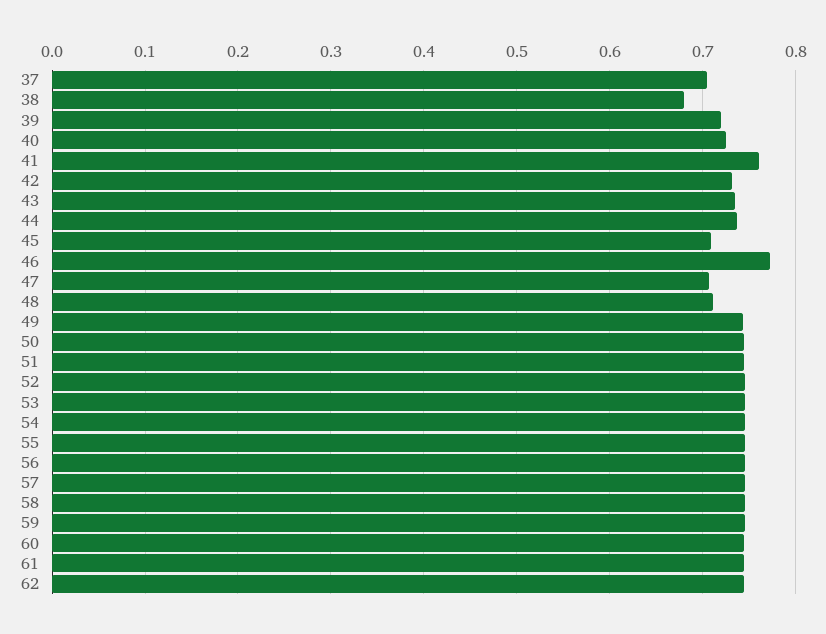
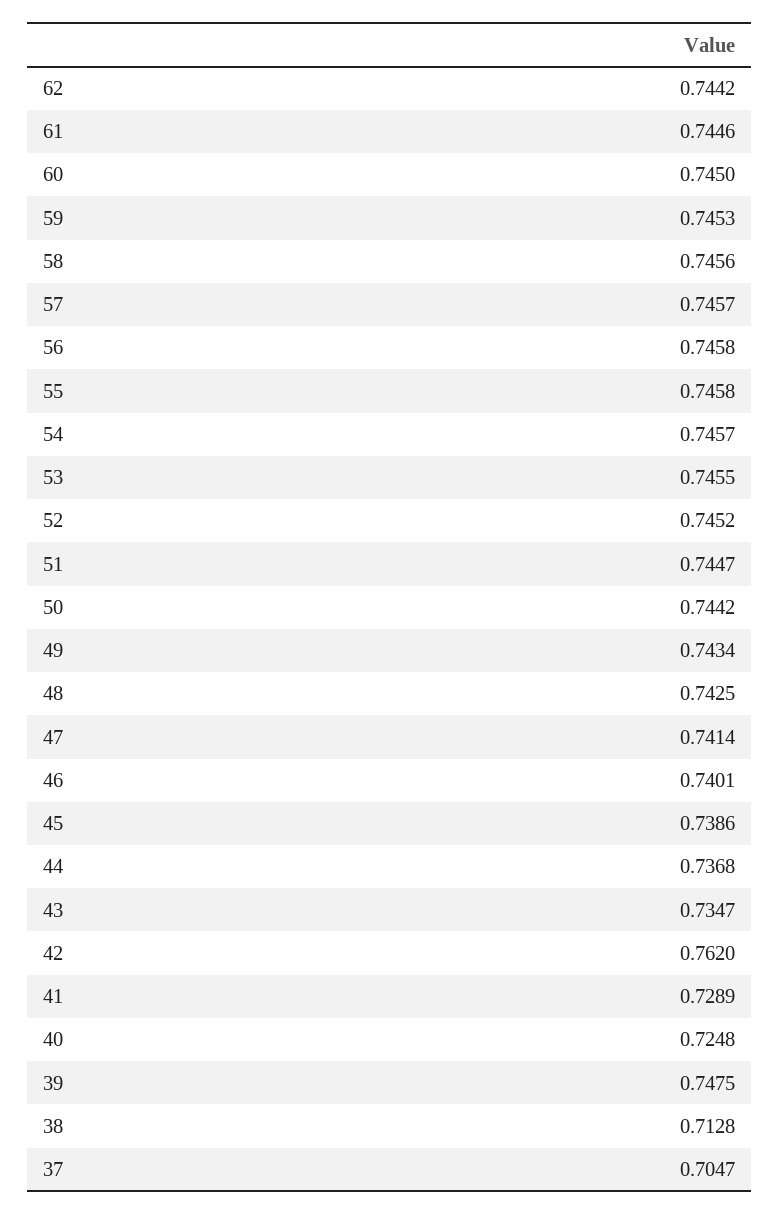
38: 0.68 -> 0.7128
39: 0.72 -> 0.7475
41: 0.76 -> 0.7289
42: 0.73 -> 0.762
45: 0.71 -> 0.7386
46: 0.77 -> 0.7401
47: 0.71 -> 0.7414
48: 0.71 -> 0.7425

